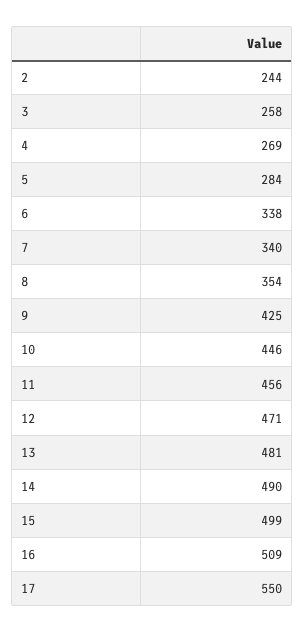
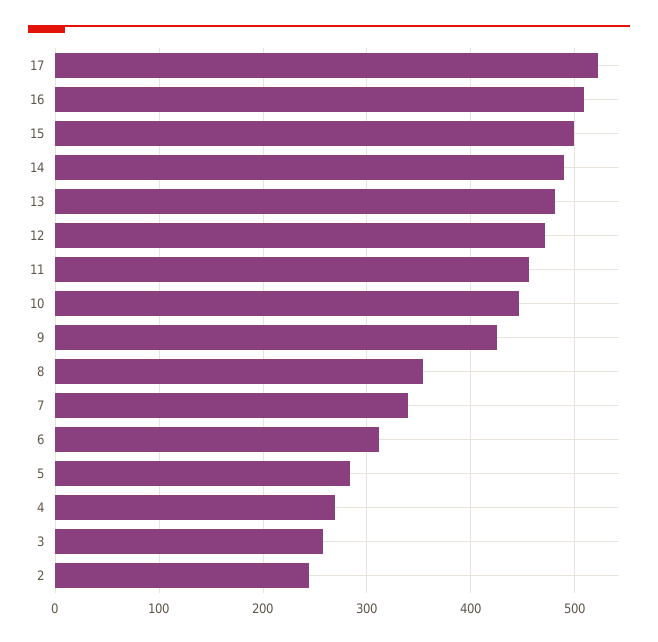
6: 338 -> 310
17: 550 -> 520

